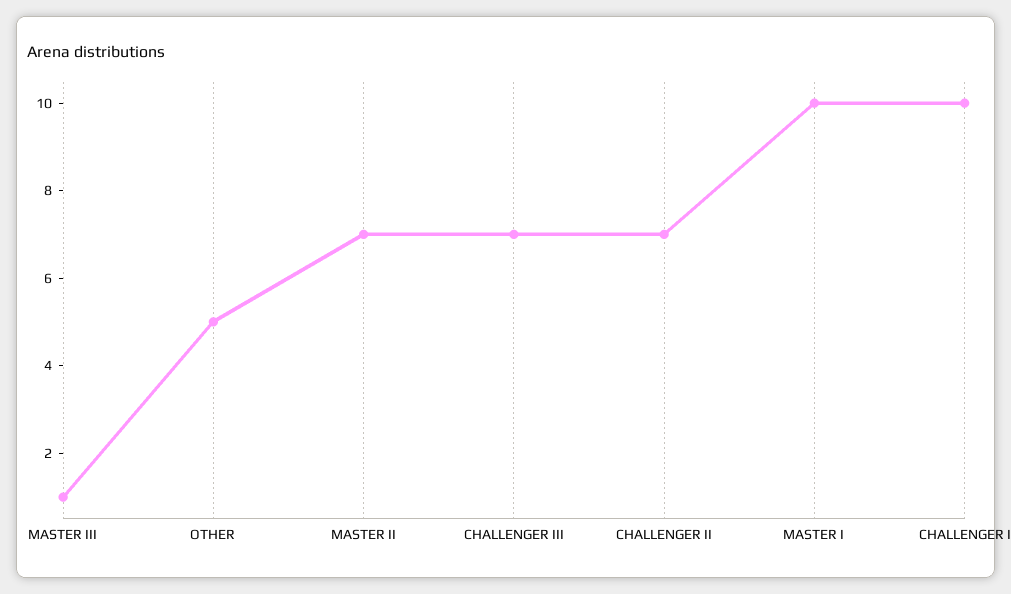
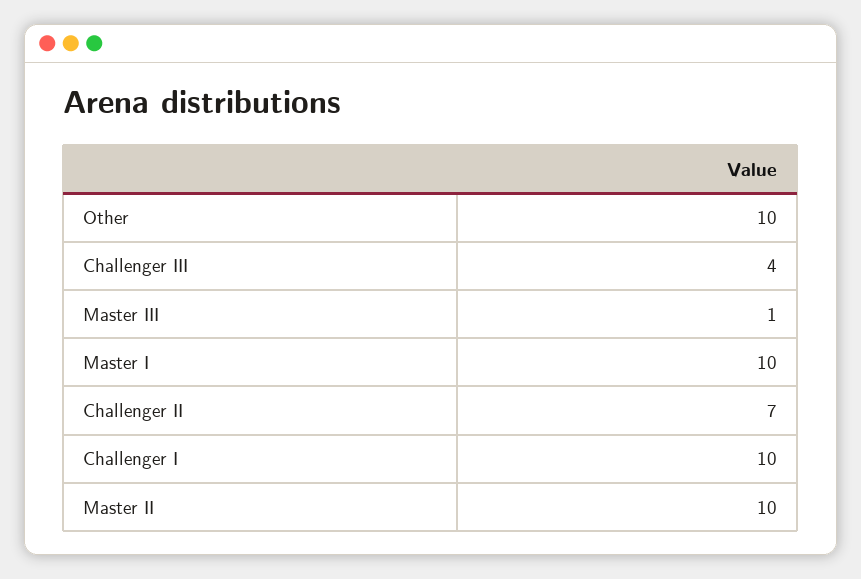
OTHER: 5 -> 10
MASTER II: 7 -> 10
CHALLENGER III: 7 -> 4

